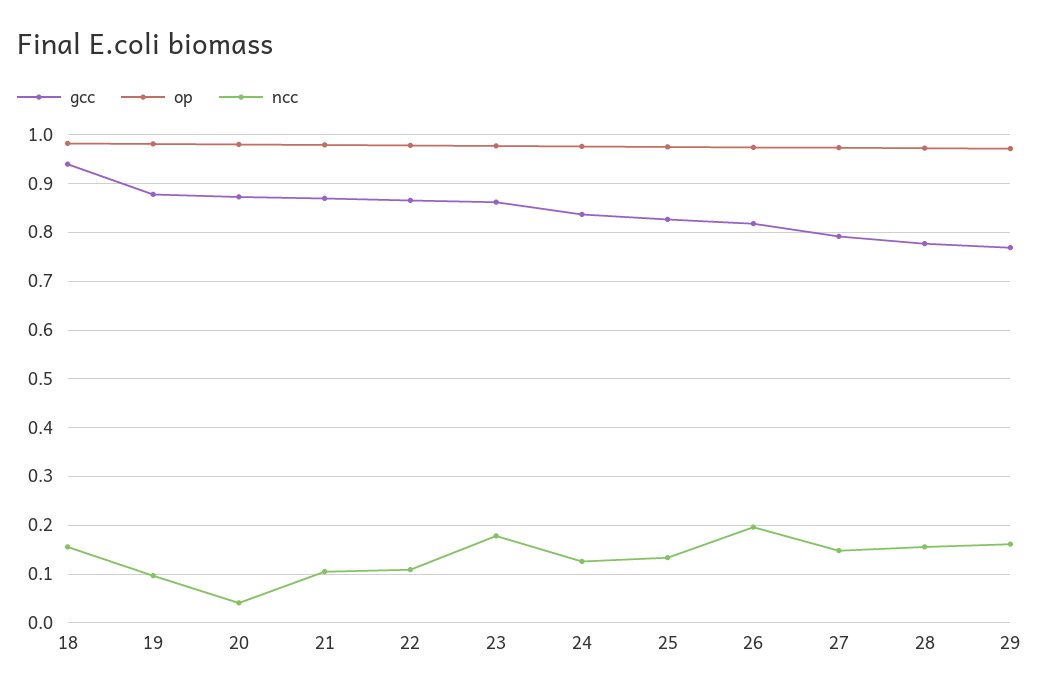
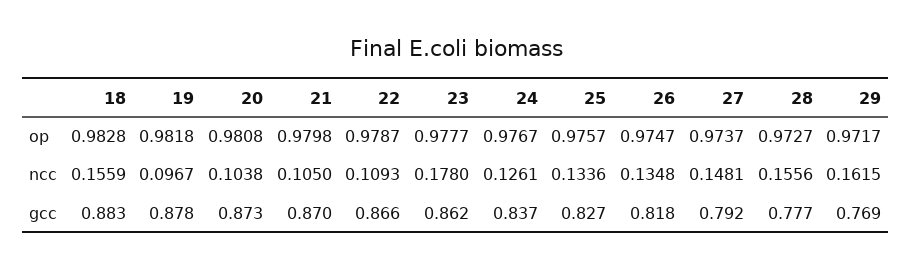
gcc, 18: 0.94 -> 0.883
ncc, 20: 0.04 -> 0.1038
ncc, 26: 0.2 -> 0.1348

